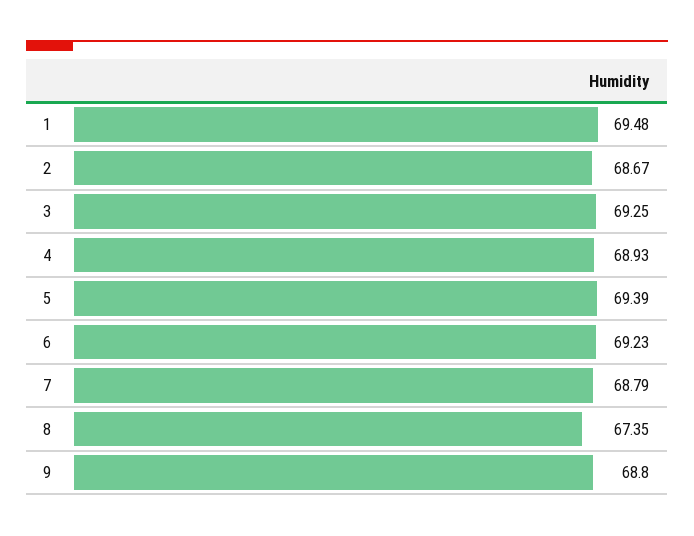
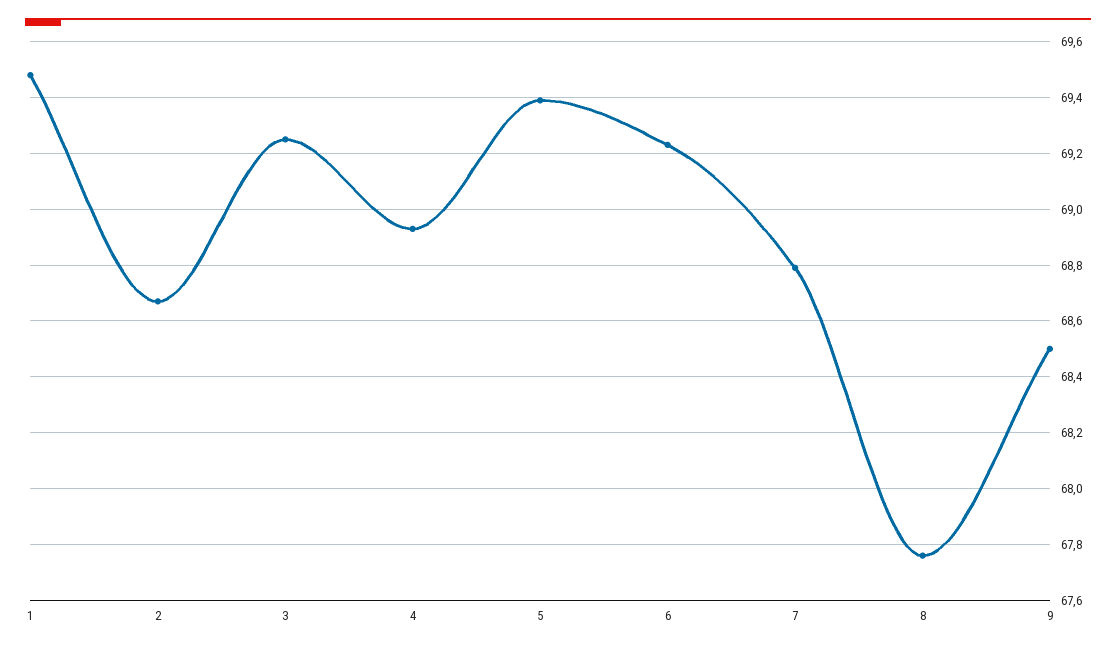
8: 67.35 -> 67.75
9: 68.8 -> 68.5

